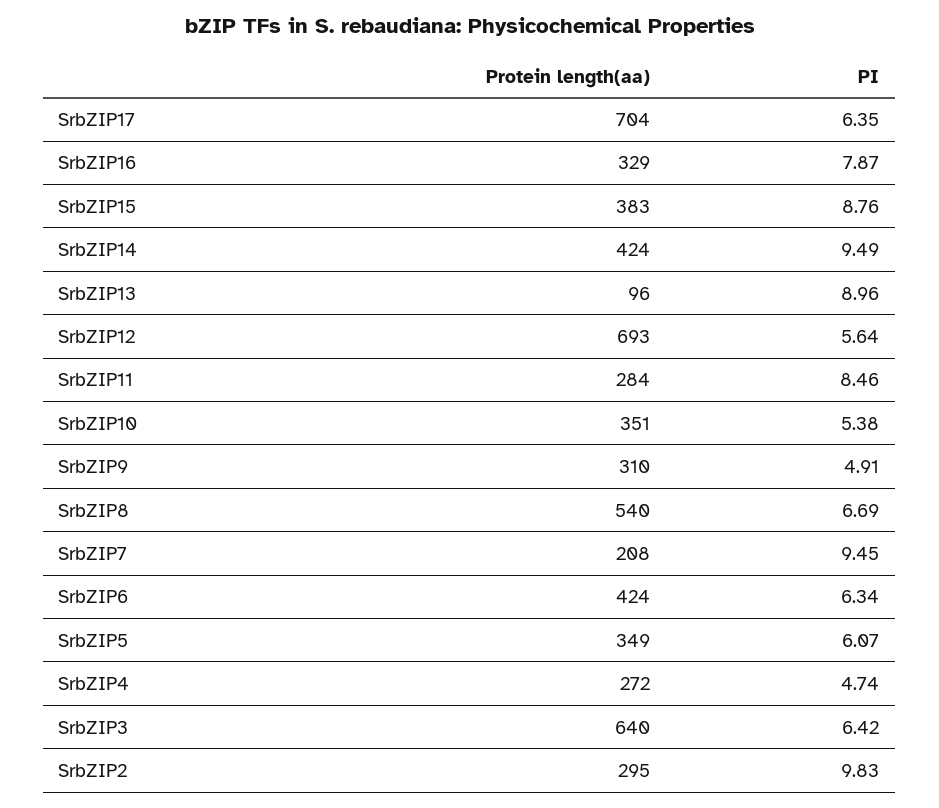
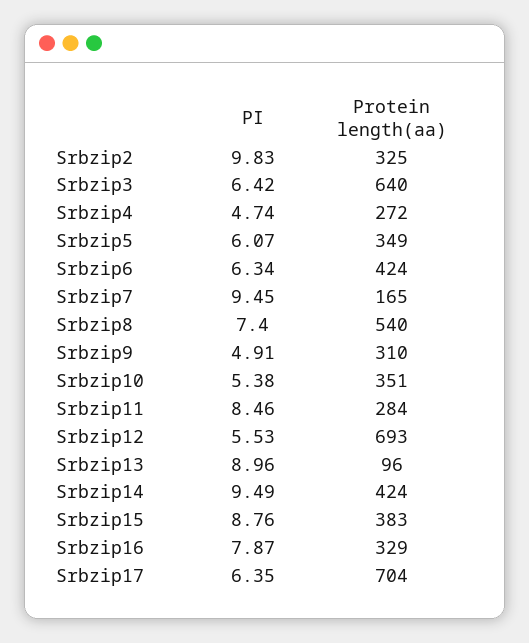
PI, SrbZIP12: 5.64 -> 5.53
PI, SrbZIP8: 6.69 -> 7.4
Protein length(aa), SrbZIP7: 208 -> 165
Protein length(aa), SrbZIP2: 295 -> 325

